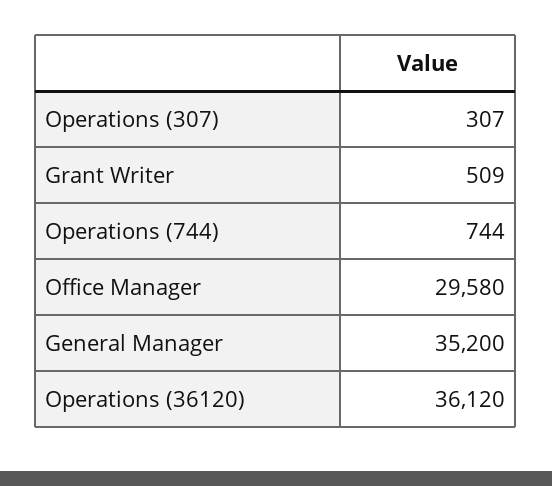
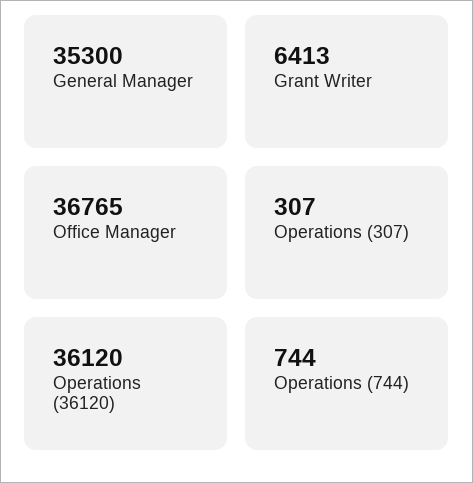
Grant Writer: 509 -> 6413
Office Manager: 29580 -> 36765
General Manager: 35200 -> 35300

